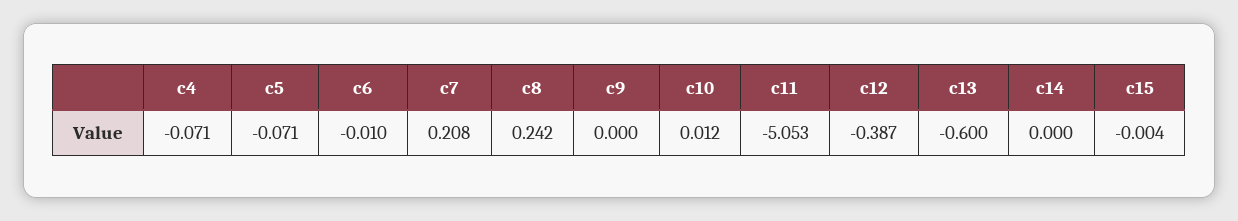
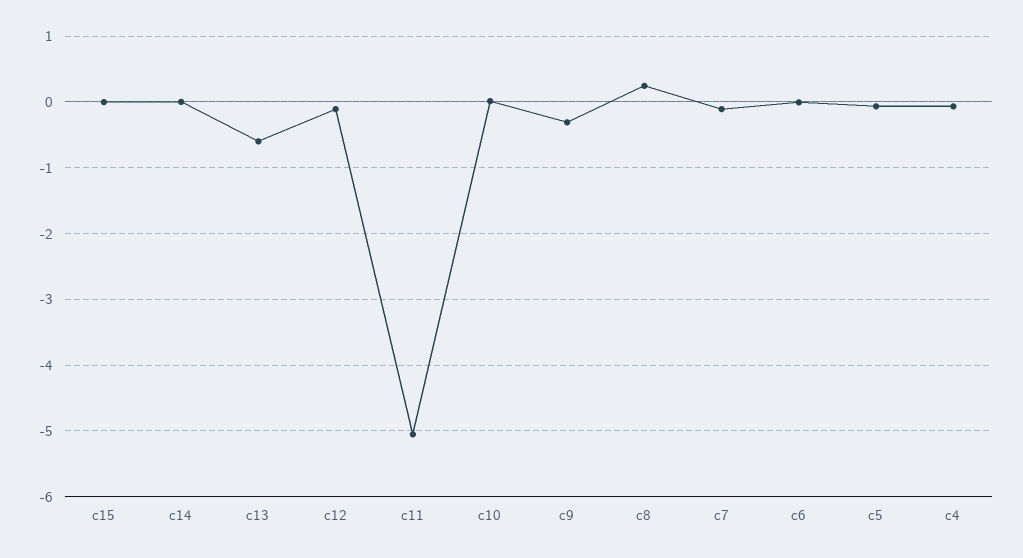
c7: 0.208 -> -0.1
c9: 0 -> -0.3
c12: -0.387 -> -0.1

